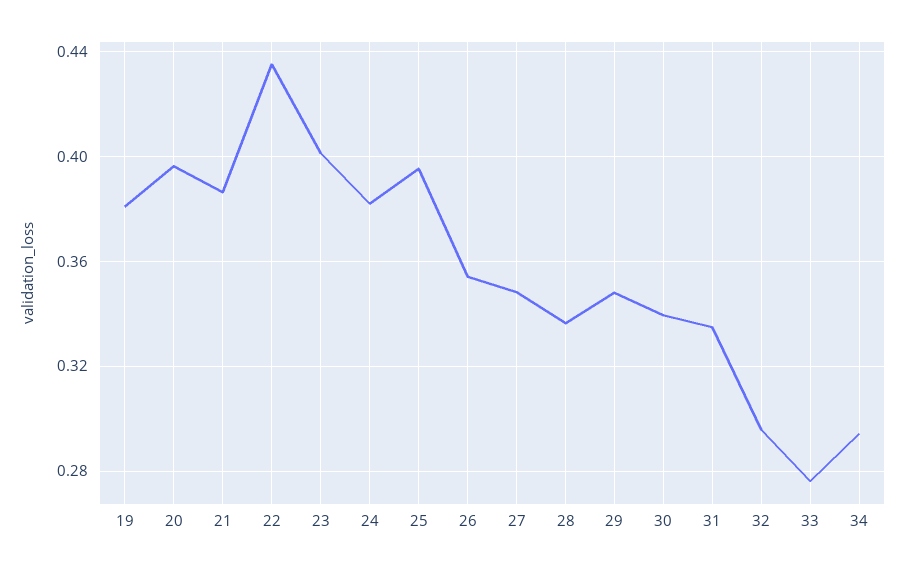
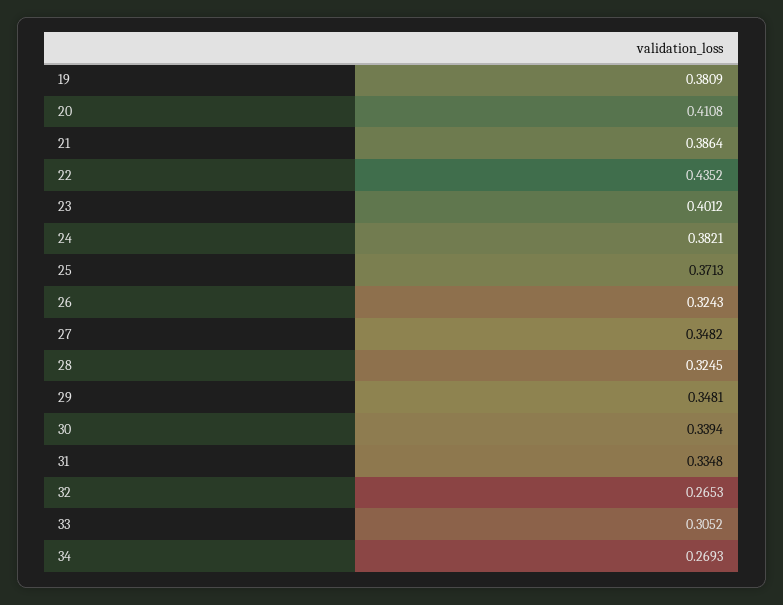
20: 0.395 -> 0.4108
25: 0.395 -> 0.3713
26: 0.355 -> 0.3243
28: 0.335 -> 0.3245
32: 0.295 -> 0.2653
33: 0.275 -> 0.3052
34: 0.295 -> 0.2693

